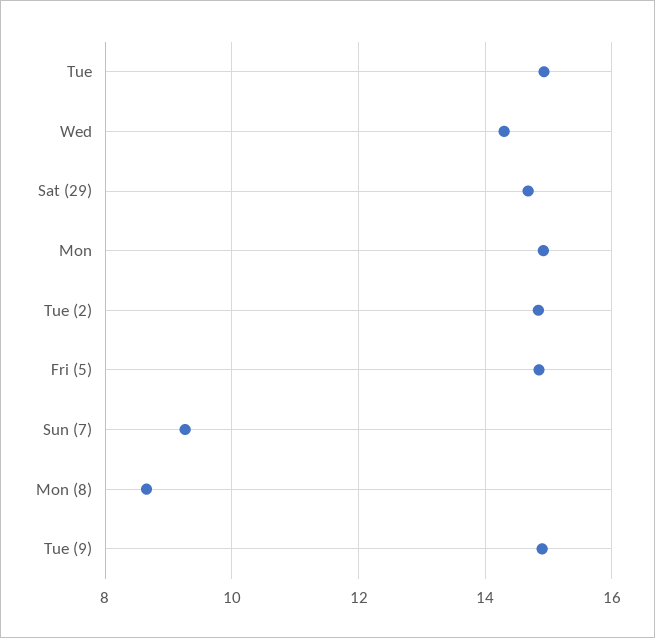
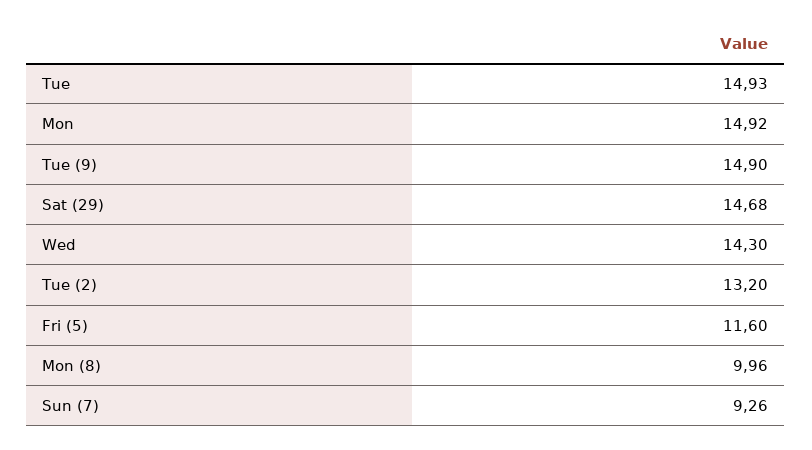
Tue (2): 14.8 -> 13.2
Fri (5): 14.8 -> 11.6
Mon (8): 8.6 -> 9.96

